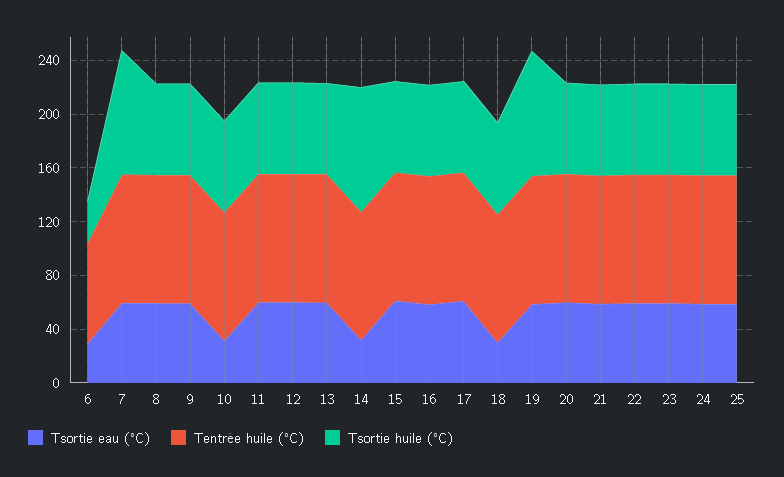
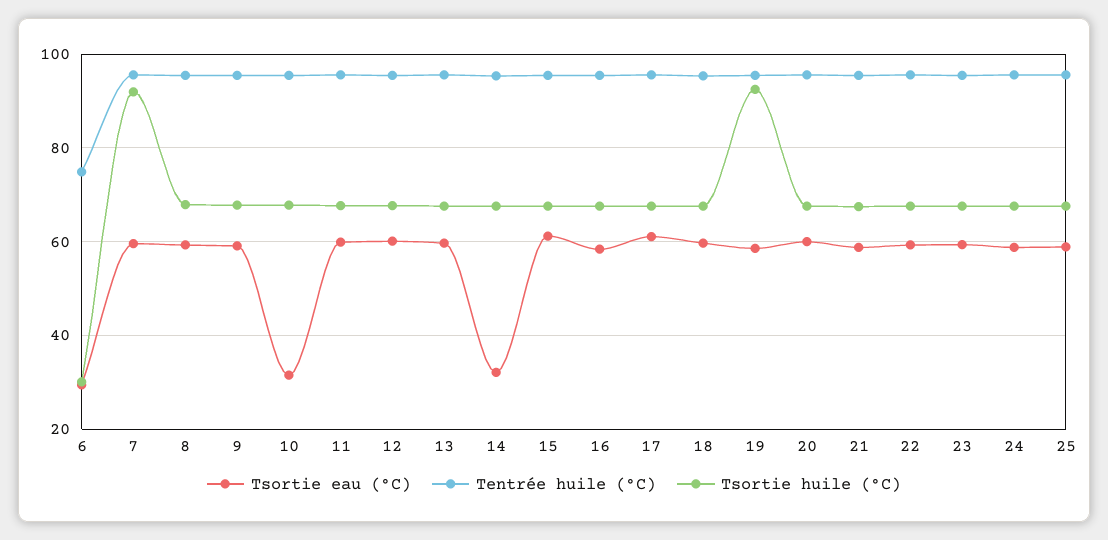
Tsortie huile (°C), 14: 90 -> 68
Tsortie eau (°C), 18: 30 -> 60

